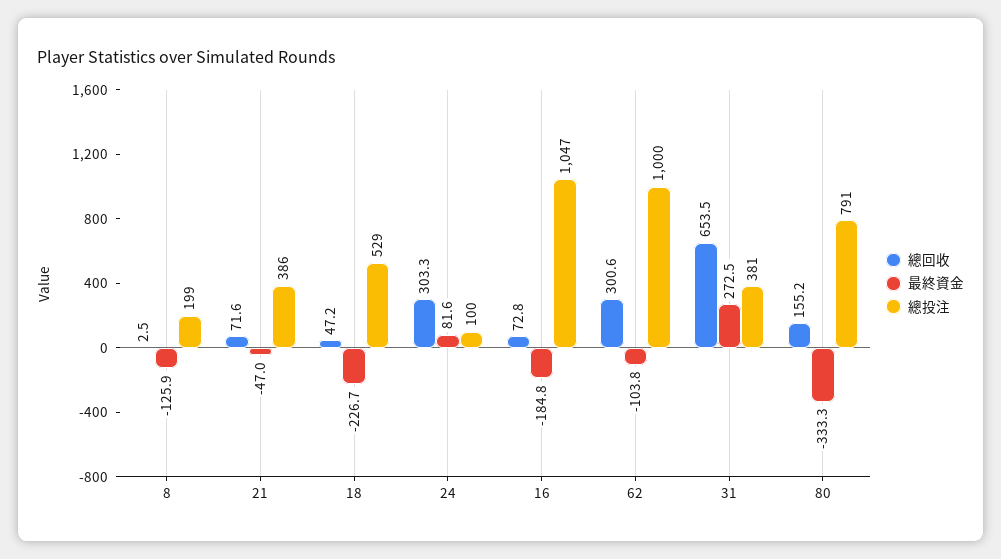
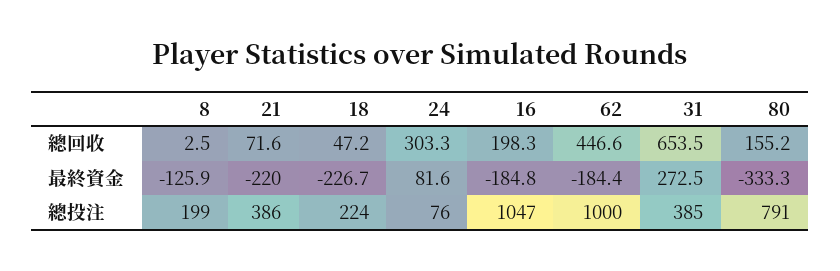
最終資金, 21: -47 -> -220
總投注, 18: 529 -> 224
總投注, 24: 100 -> 76
總回收, 16: 72.8 -> 198.3
總回收, 62: 300.6 -> 446.6
最終資金, 62: -103.8 -> -184.4
總投注, 31: 381 -> 385

